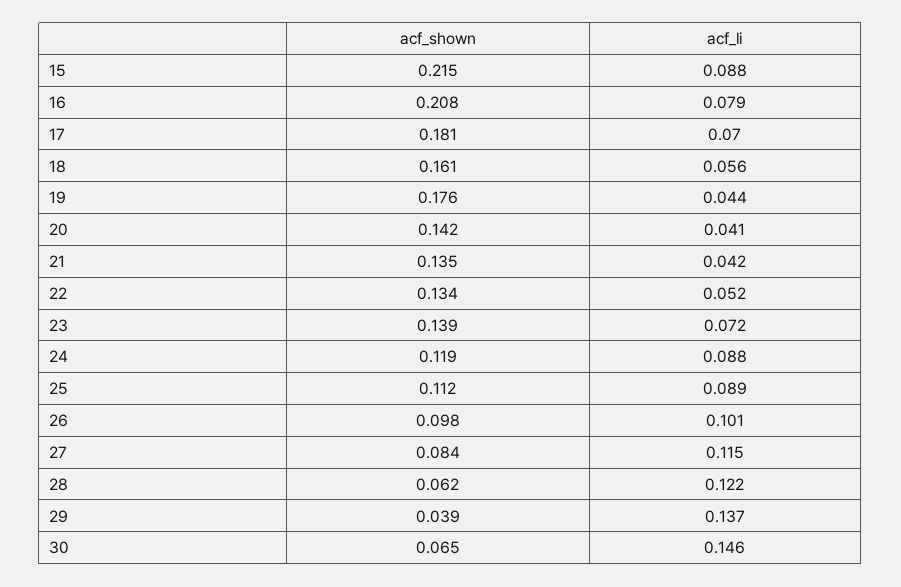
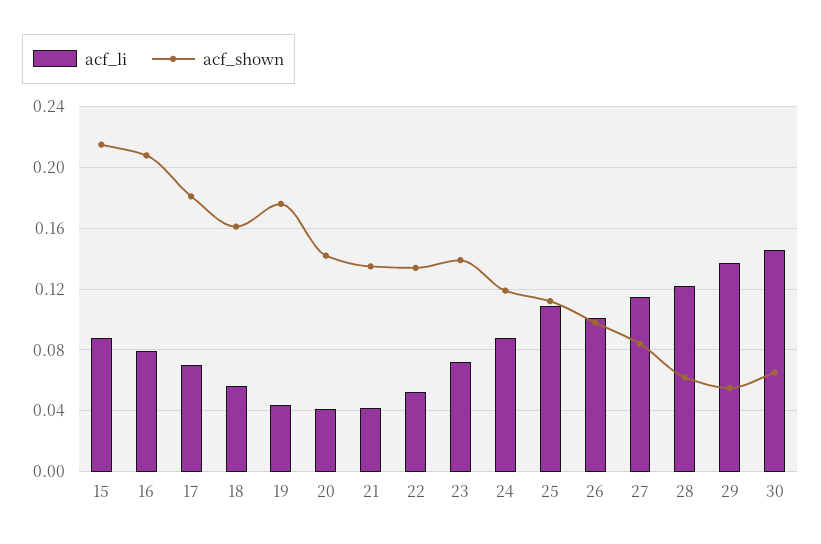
acf_li, 25: 0.089 -> 0.11
acf_shown, 29: 0.039 -> 0.055

